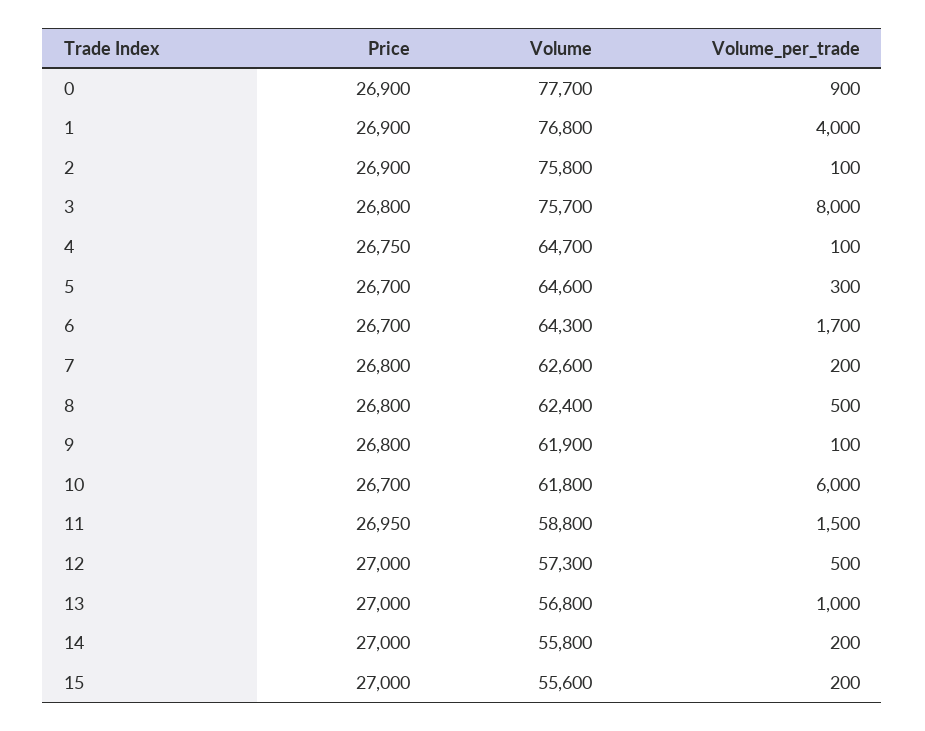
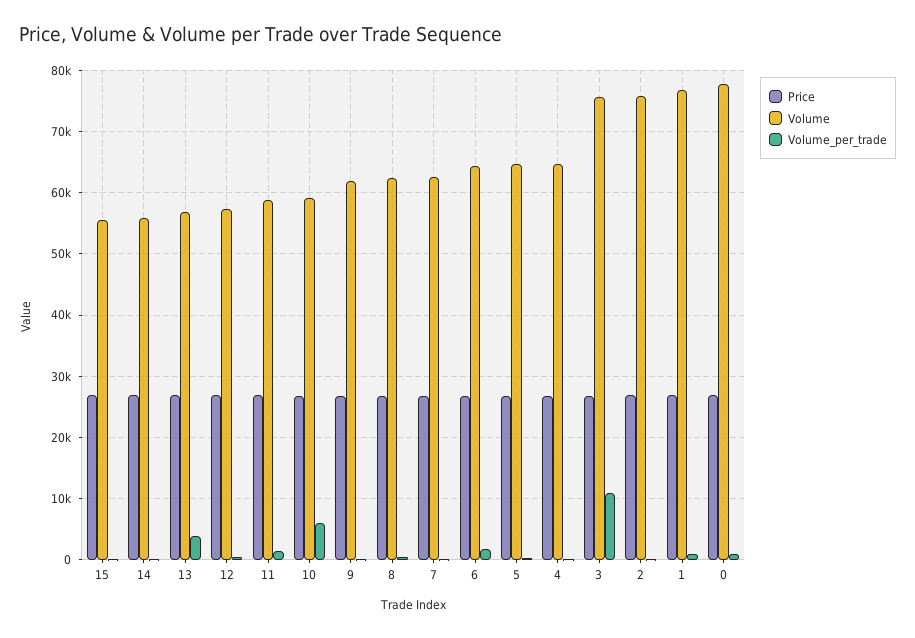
Volume_per_trade, 1: 4000 -> 1000
Volume_per_trade, 3: 8000 -> 11000
Volume, 10: 61800 -> 59000
Volume_per_trade, 13: 1000 -> 4000

